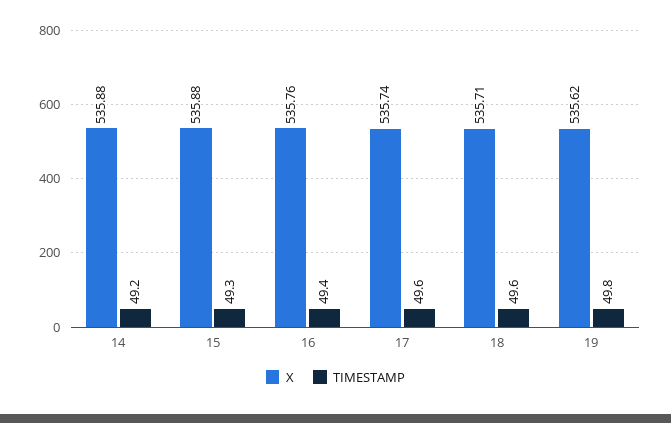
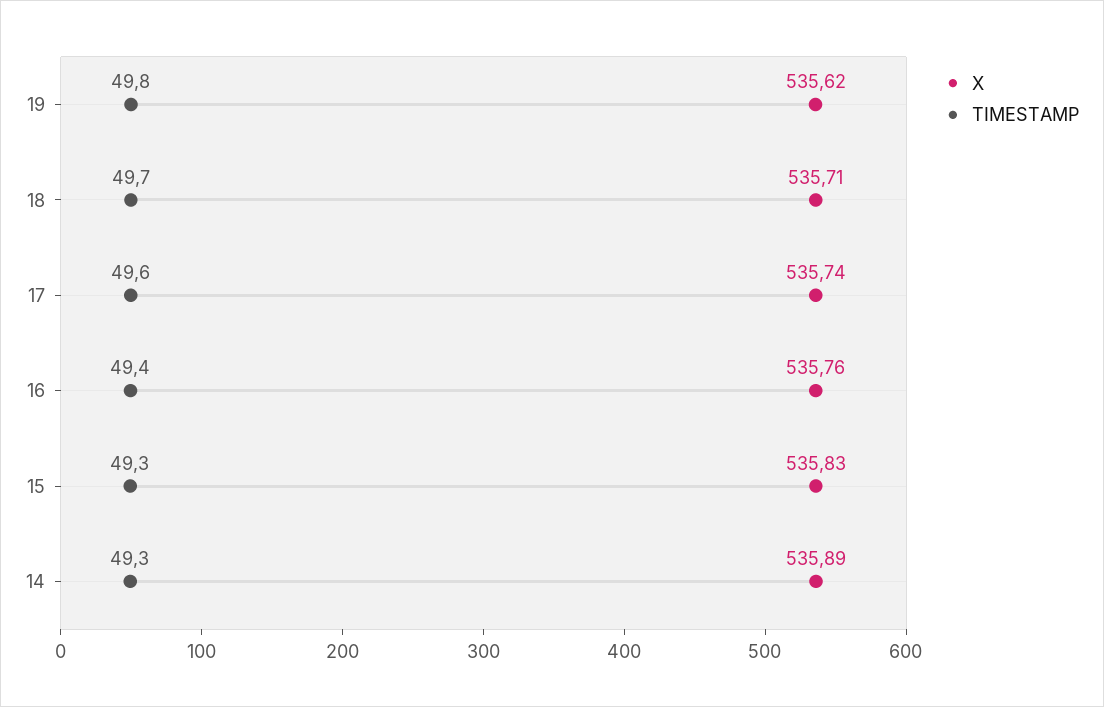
X, 14: 535.88 -> 535.89
TIMESTAMP, 14: 49.2 -> 49.3
X, 15: 535.88 -> 535.83
TIMESTAMP, 18: 49.6 -> 49.7

